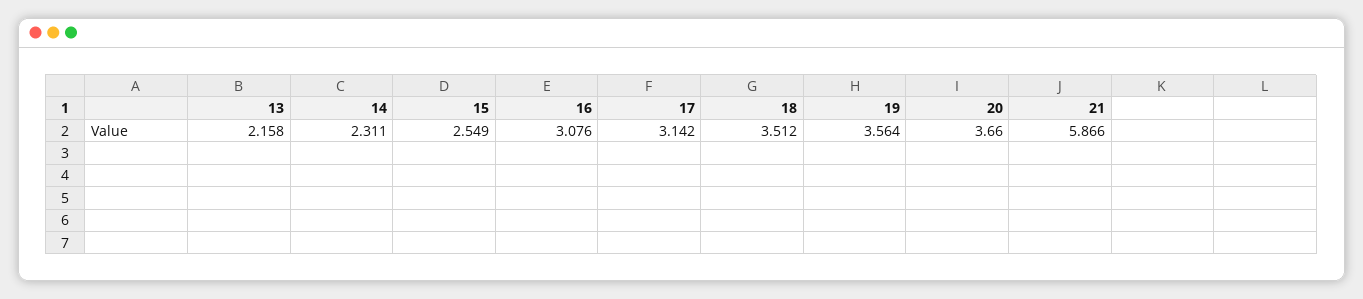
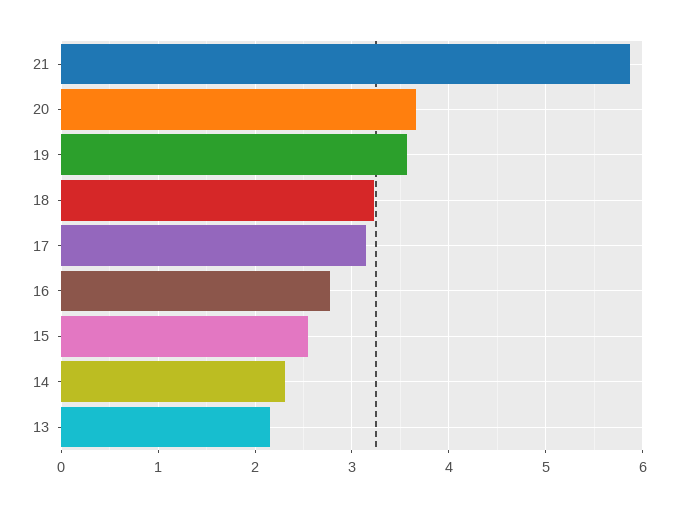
16: 3.076 -> 2.8
18: 3.512 -> 3.2

